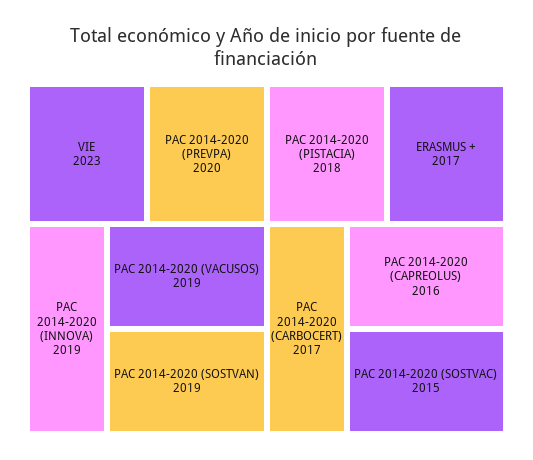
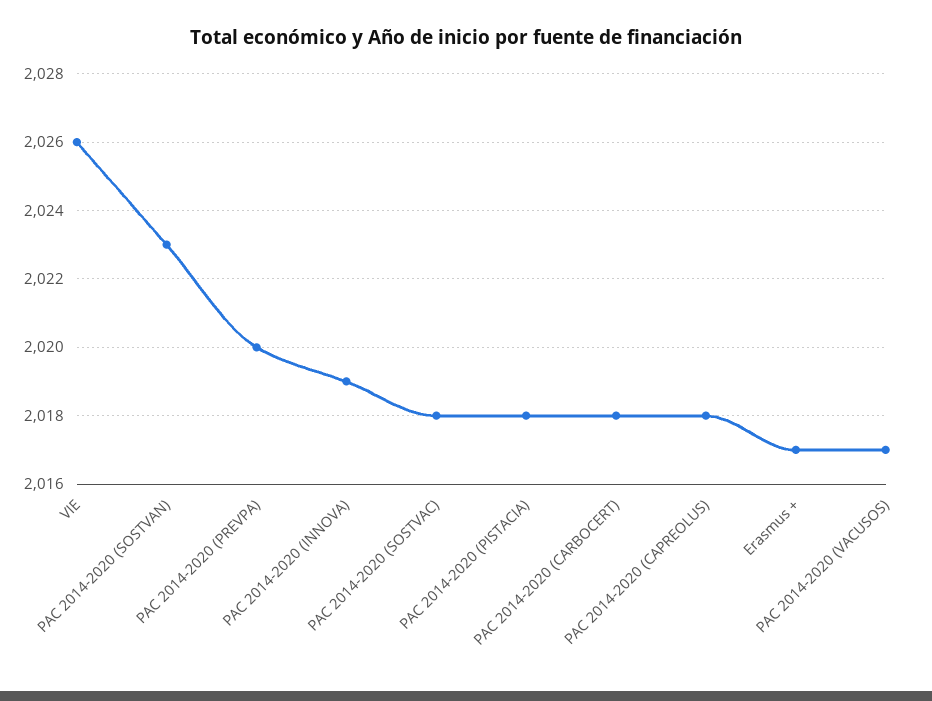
VIE: 2023 -> 2026
PAC 2014-2020 (VACUSOS): 2019 -> 2017
PAC 2014-2020 (SOSTVAN): 2019 -> 2023
PAC 2014-2020 (CARBOCERT): 2017 -> 2018
PAC 2014-2020 (CAPREOLUS): 2016 -> 2018
PAC 2014-2020 (SOSTVAC): 2015 -> 2018

